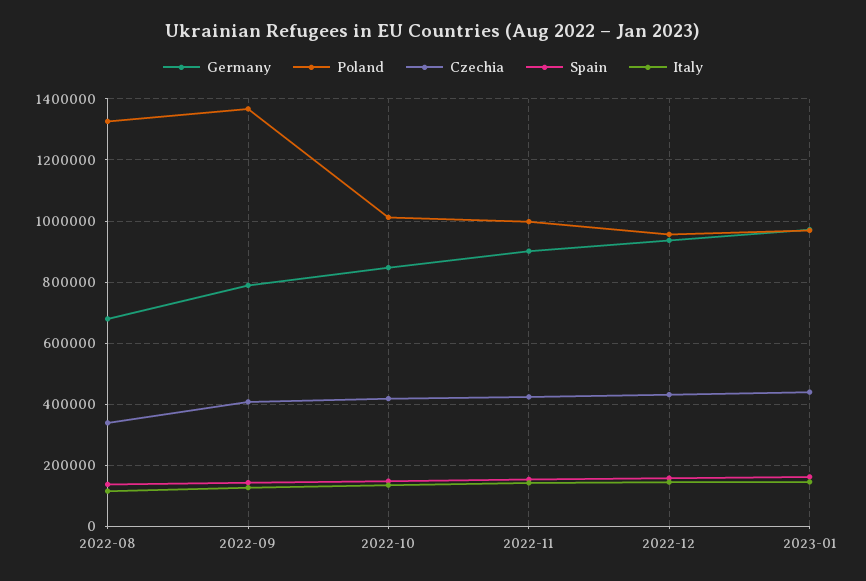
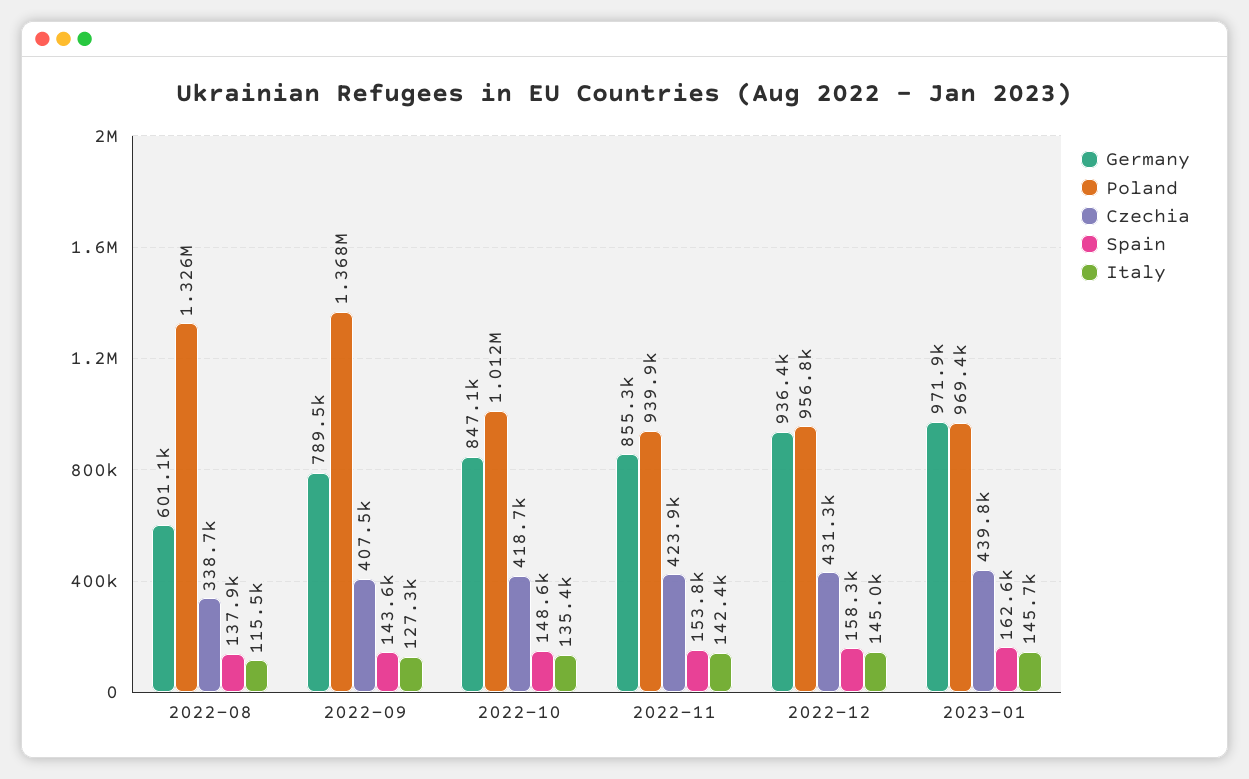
Germany, 2022-08: 680000 -> 601100
Germany, 2022-11: 900000 -> 855300
Poland, 2022-11: 1000000 -> 939900

